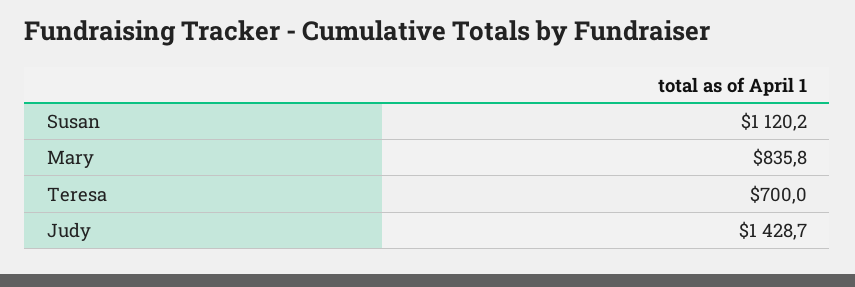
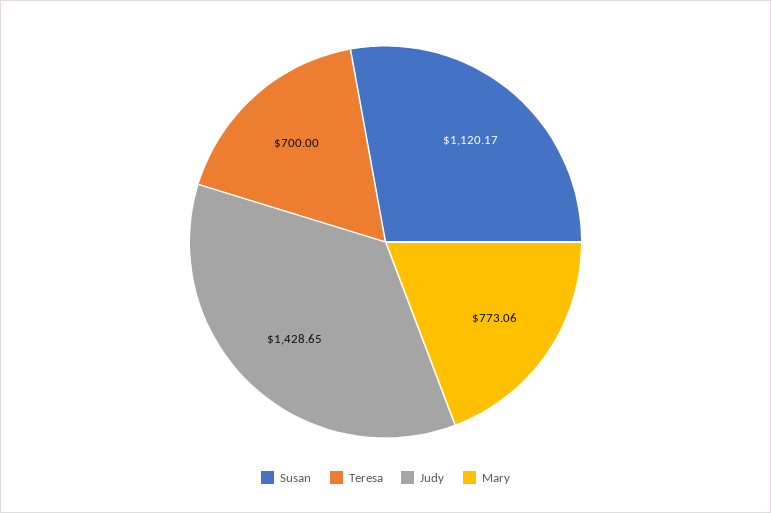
Mary: 835.8 -> 773.06

